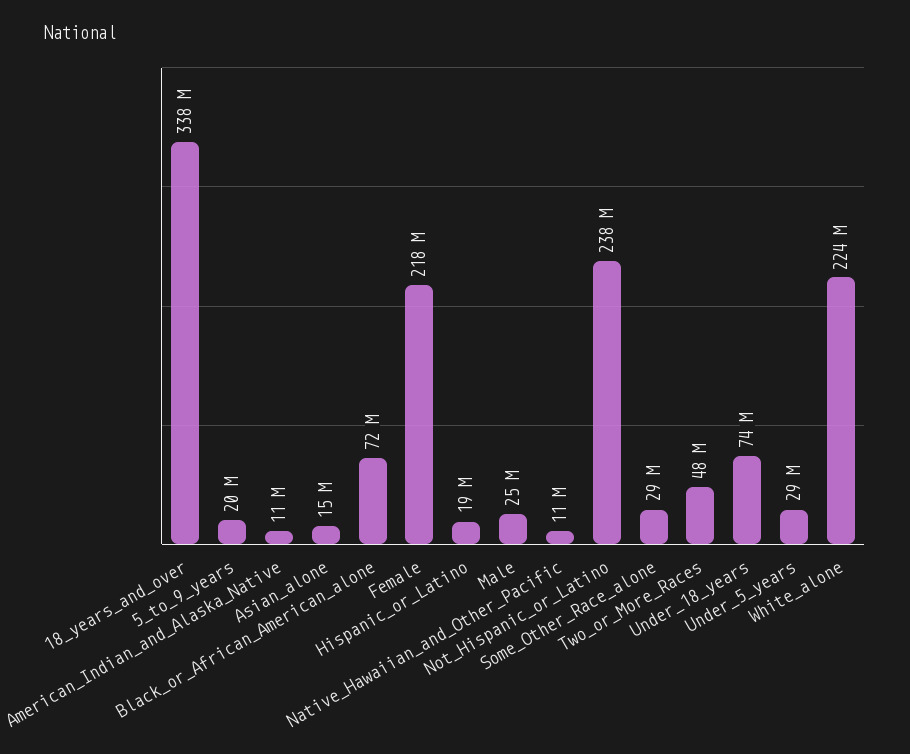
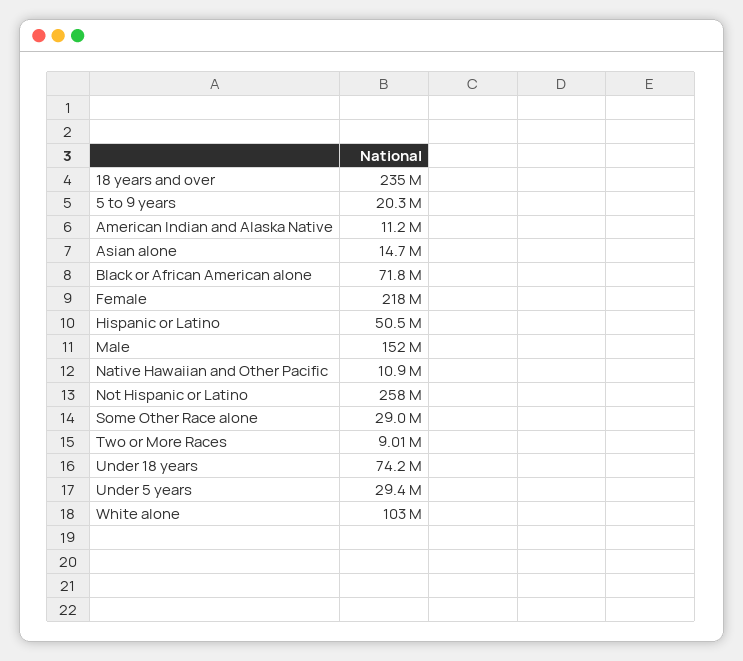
18_years_and_over: 338000000 -> 235000000
Hispanic_or_Latino: 19000000 -> 50500000
Male: 25000000 -> 152000000
Not_Hispanic_or_Latino: 238000000 -> 258000000
Two_or_More_Races: 48000000 -> 9010000
White_alone: 224000000 -> 103000000

